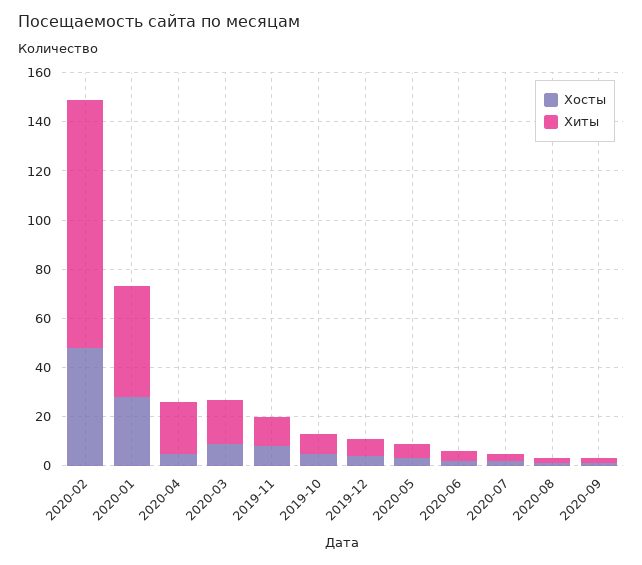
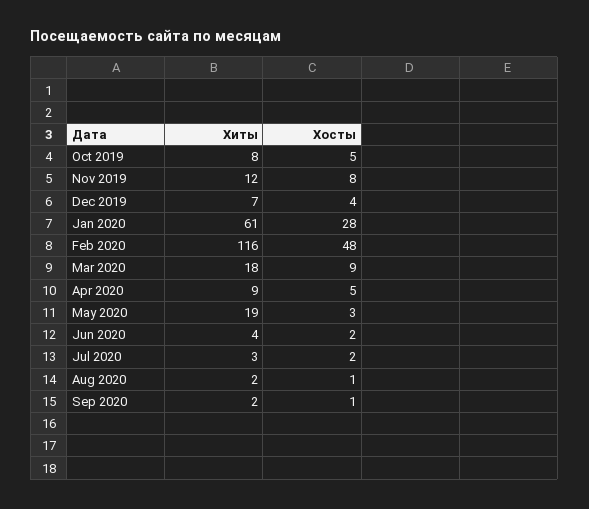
Хиты, 2020-02: 100 -> 116
Хиты, 2020-01: 45 -> 61
Хиты, 2020-04: 20 -> 9
Хиты, 2020-05: 5 -> 19

